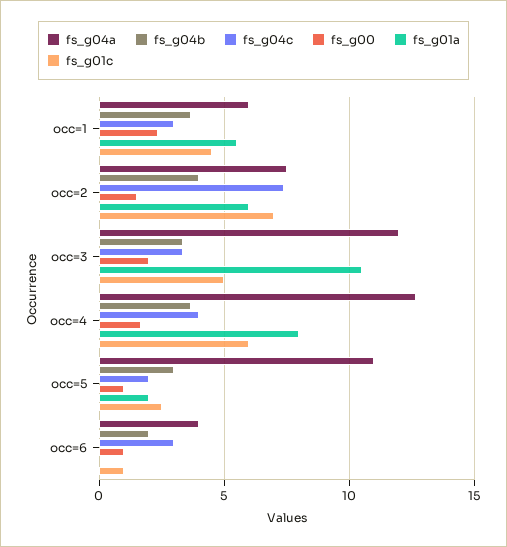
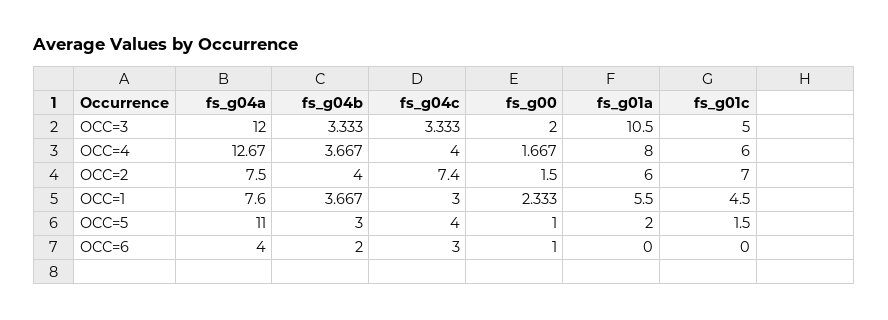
fs_g04a, occ=1: 6 -> 7.6
fs_g04c, occ=5: 2 -> 4
fs_g01c, occ=5: 2.5 -> 1.5
fs_g01c, occ=6: 1 -> 0

